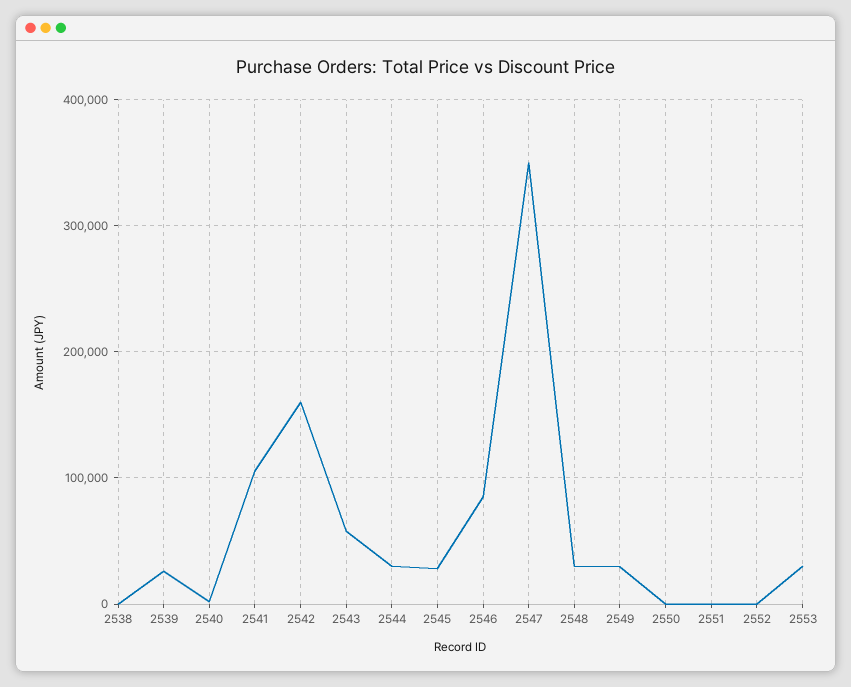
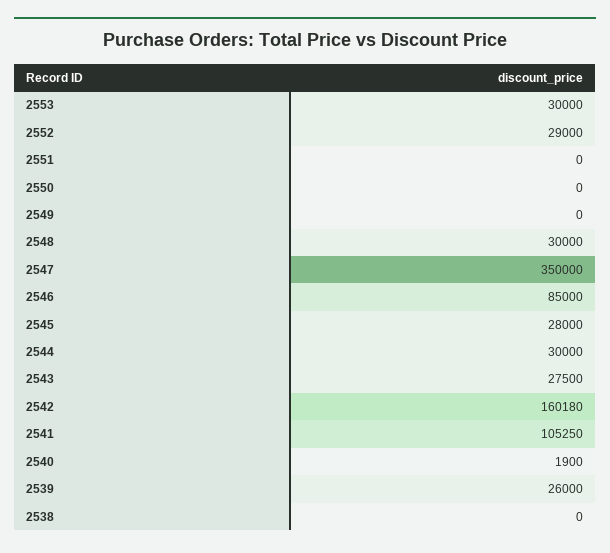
2543: 60000 -> 27500
2549: 30000 -> 0
2552: 0 -> 29000

